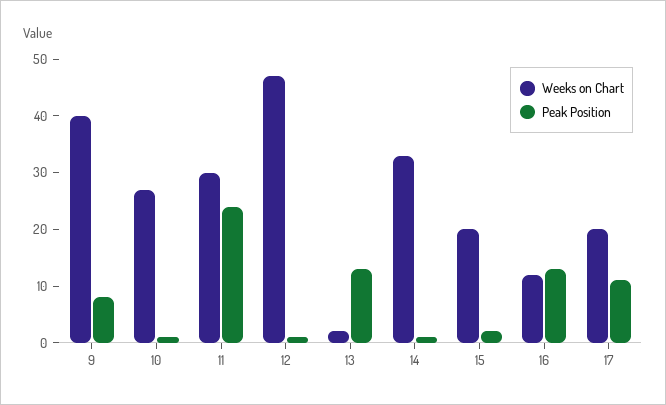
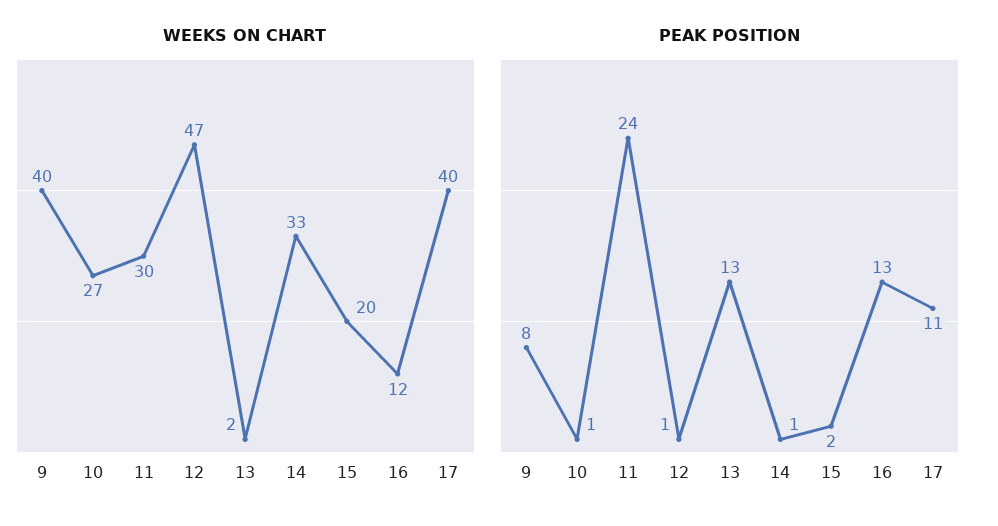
Weeks on Chart, 17: 20 -> 40

